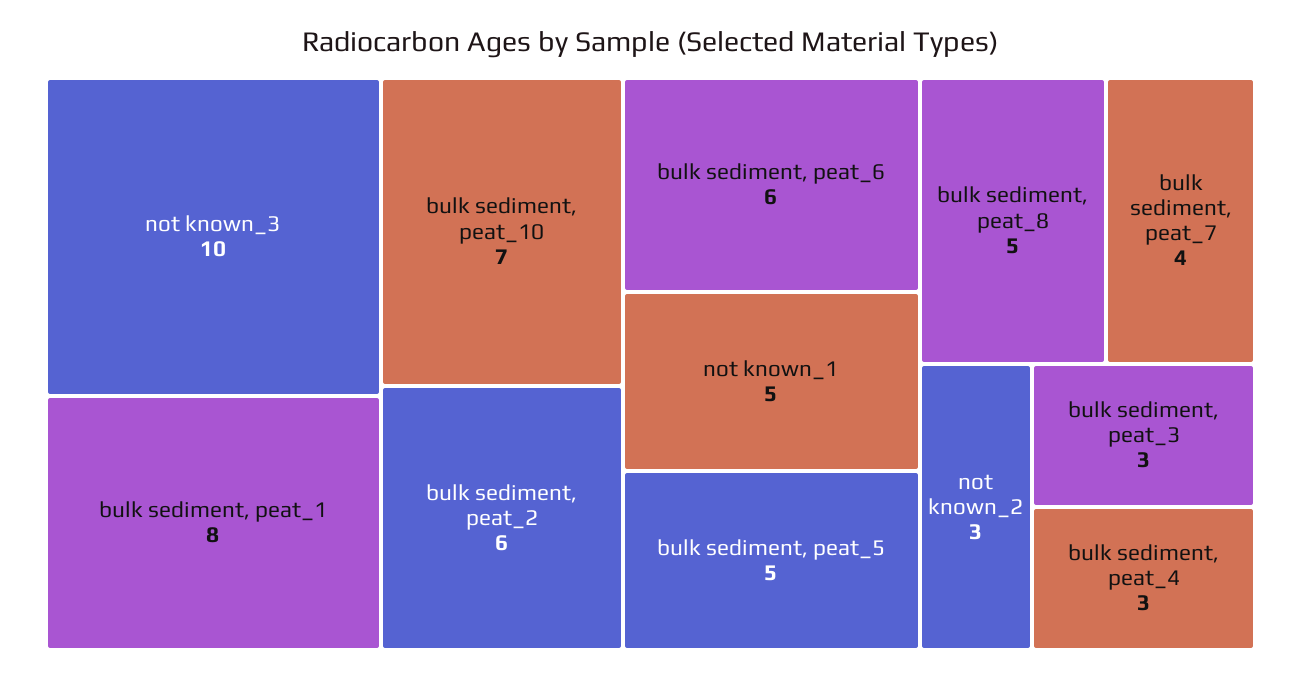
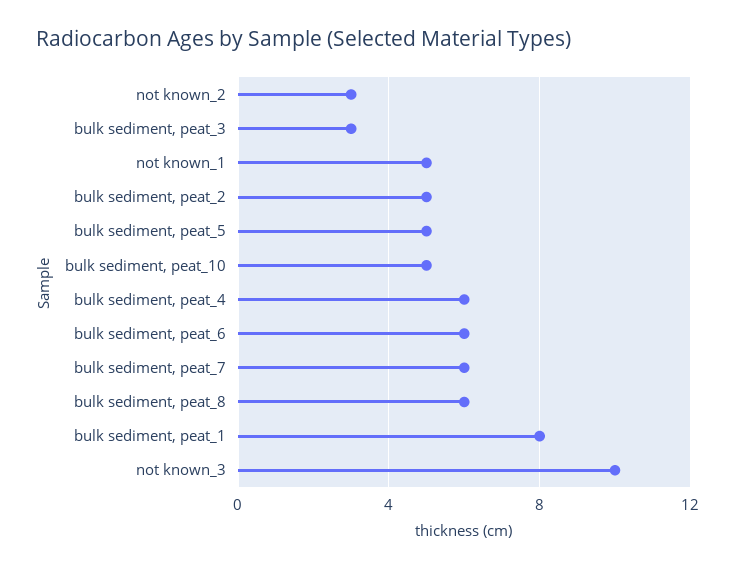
bulk sediment, peat_10: 7 -> 5
bulk sediment, peat_2: 6 -> 5
bulk sediment, peat_8: 5 -> 6
bulk sediment, peat_7: 4 -> 6
bulk sediment, peat_4: 3 -> 6

